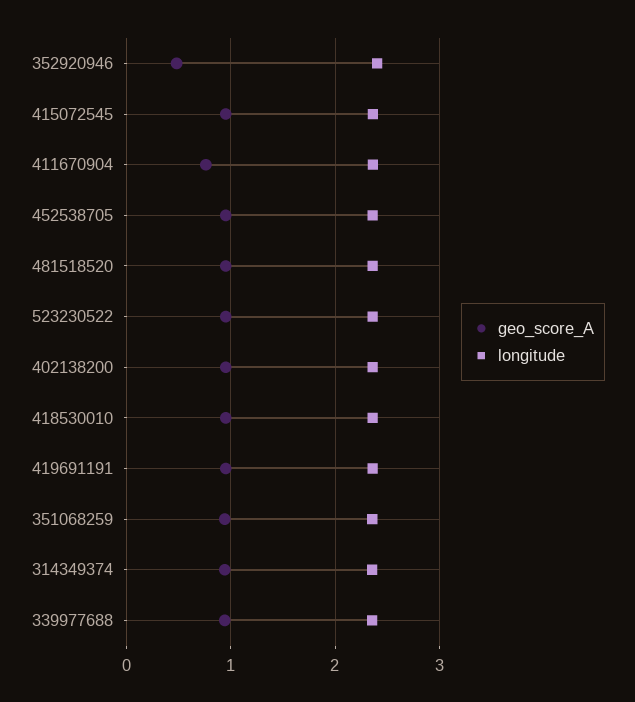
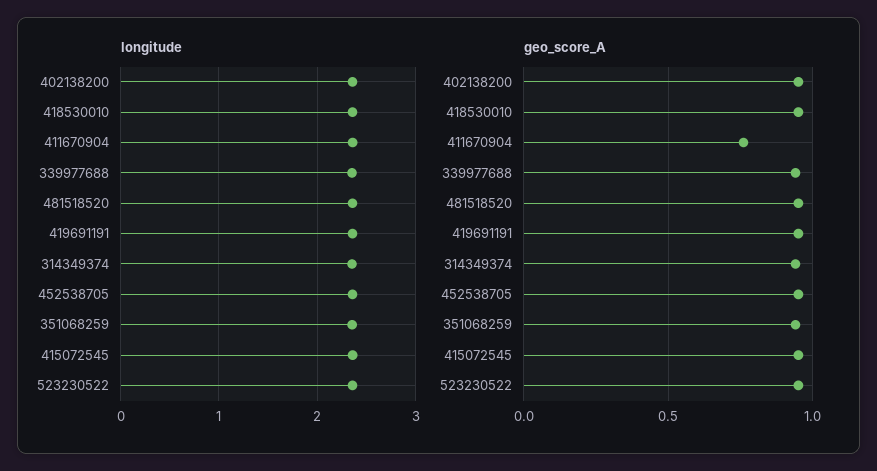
geo_score_A, 352920946: 0.5 -> none
longitude, 352920946: 2.4 -> none

